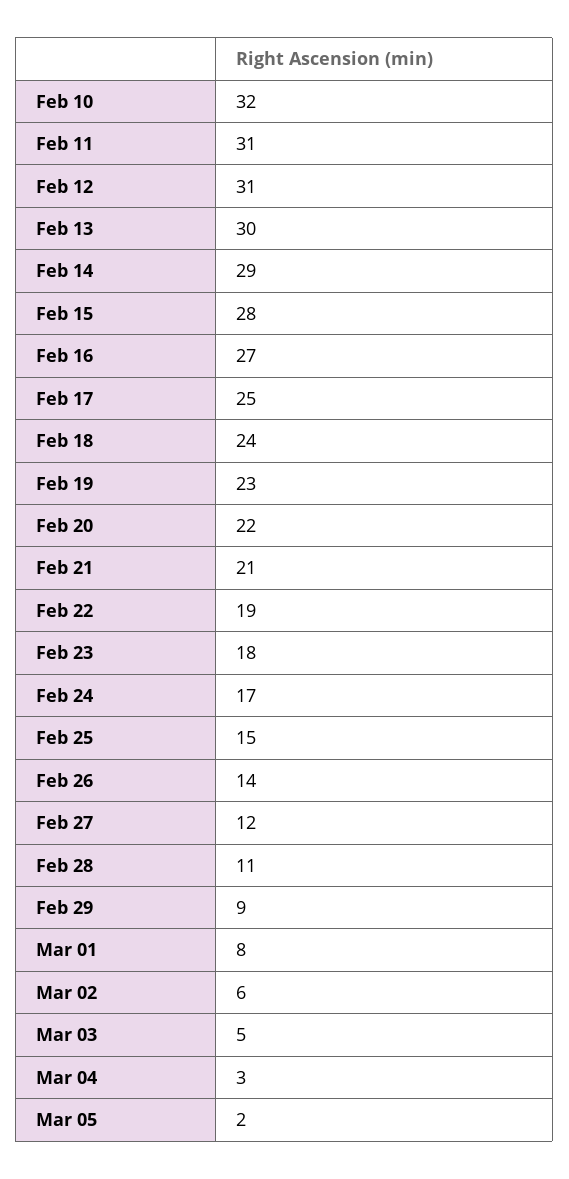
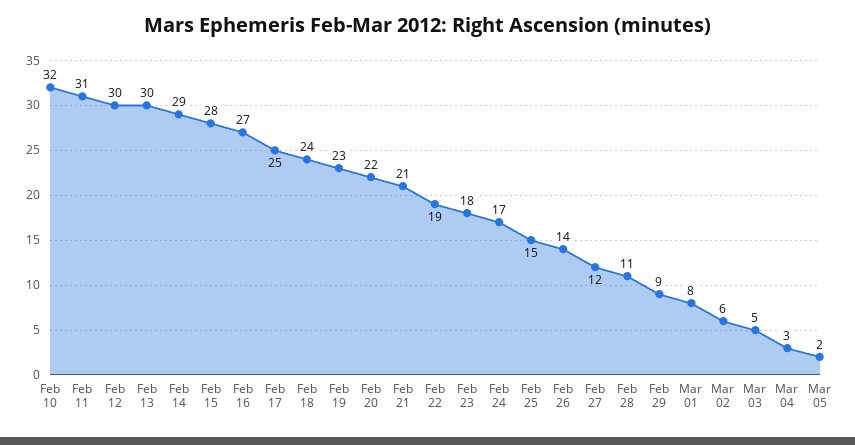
Feb 12: 31 -> 30

